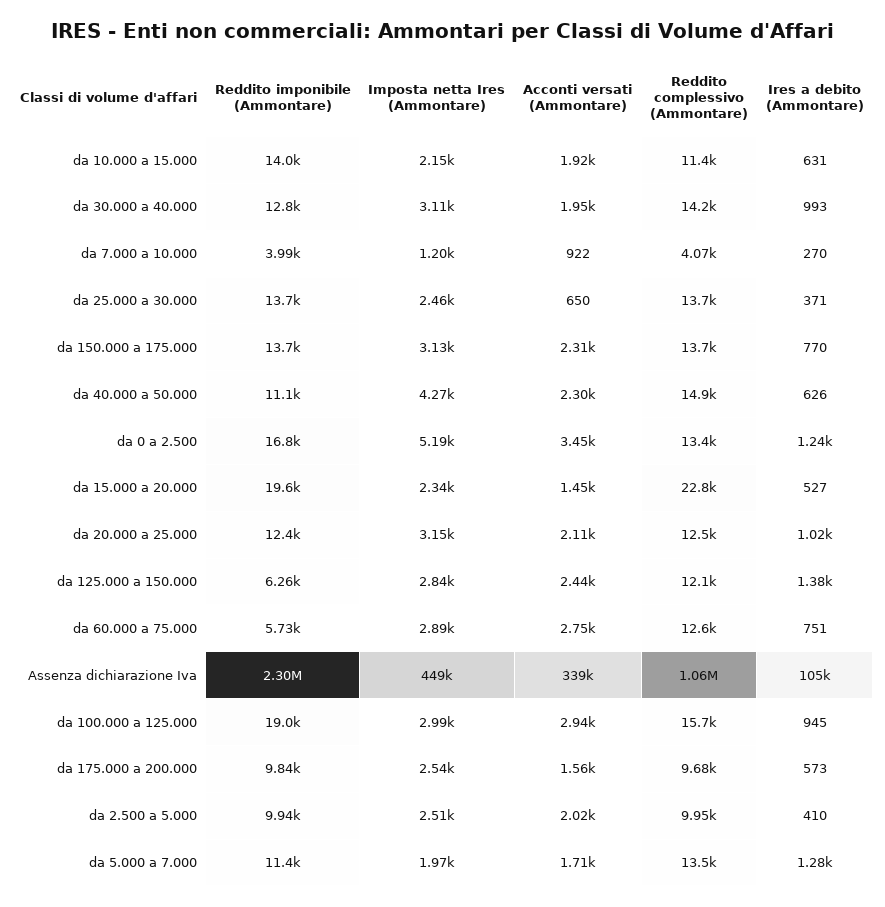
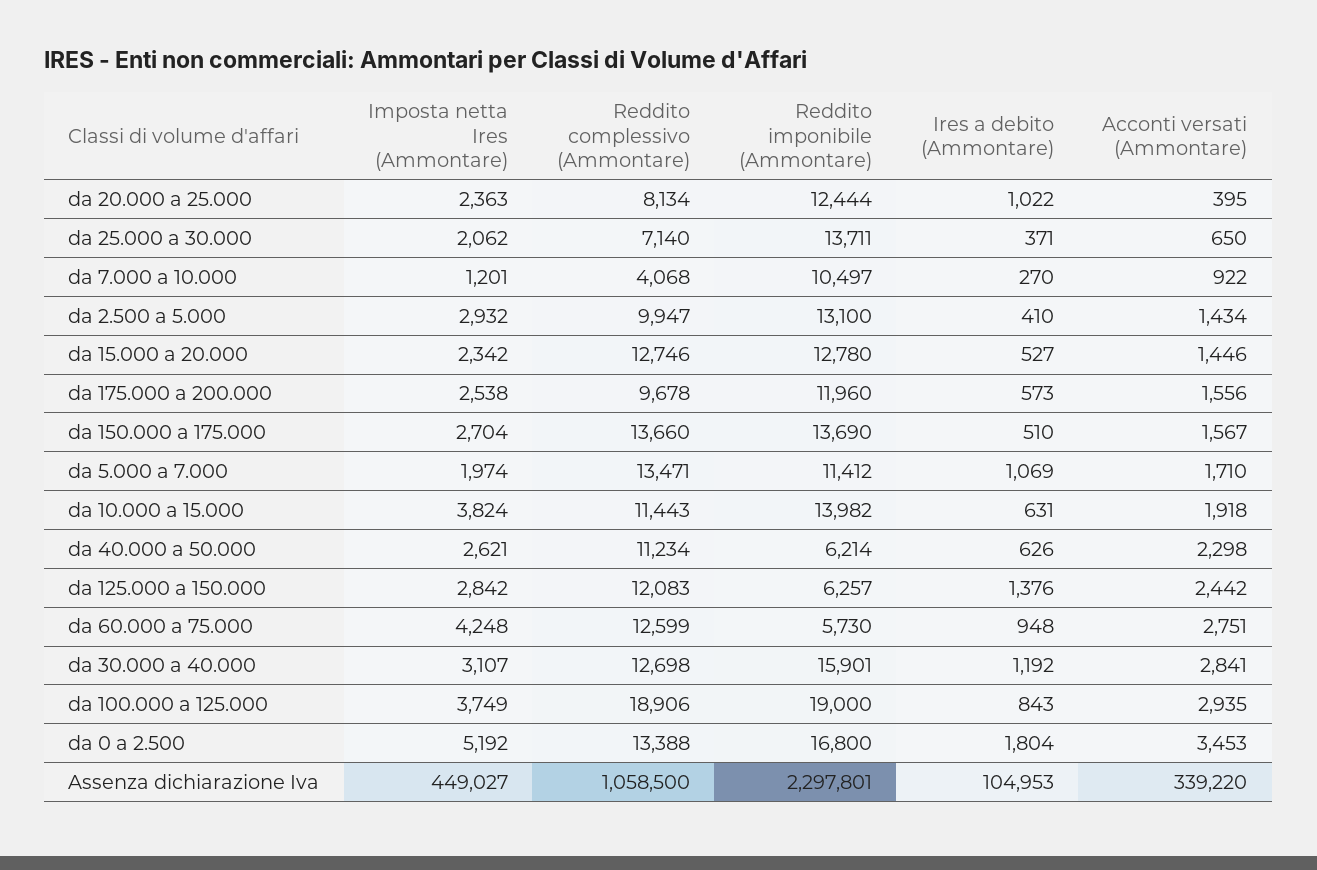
Imposta netta Ires (Ammontare), da 10.000 a 15.000: 2150 -> 3824
Reddito imponibile (Ammontare), da 30.000 a 40.000: 12800 -> 15901
Acconti versati (Ammontare), da 30.000 a 40.000: 1950 -> 2841
Reddito complessivo (Ammontare), da 30.000 a 40.000: 14200 -> 12698
Ires a debito (Ammontare), da 30.000 a 40.000: 993 -> 1192
Reddito imponibile (Ammontare), da 7.000 a 10.000: 3990 -> 10497
Imposta netta Ires (Ammontare), da 25.000 a 30.000: 2460 -> 2062
Reddito complessivo (Ammontare), da 25.000 a 30.000: 13700 -> 7140
Imposta netta Ires (Ammontare), da 150.000 a 175.000: 3130 -> 2704
Acconti versati (Ammontare), da 150.000 a 175.000: 2310 -> 1567
Ires a debito (Ammontare), da 150.000 a 175.000: 770 -> 510
Reddito imponibile (Ammontare), da 40.000 a 50.000: 11100 -> 6214
Imposta netta Ires (Ammontare), da 40.000 a 50.000: 4270 -> 2621
Reddito complessivo (Ammontare), da 40.000 a 50.000: 14900 -> 11234
Ires a debito (Ammontare), da 0 a 2.500: 1240 -> 1804
Reddito imponibile (Ammontare), da 15.000 a 20.000: 19600 -> 12780
Reddito complessivo (Ammontare), da 15.000 a 20.000: 22800 -> 12746
Imposta netta Ires (Ammontare), da 20.000 a 25.000: 3150 -> 2363
Acconti versati (Ammontare), da 20.000 a 25.000: 2110 -> 395
Reddito complessivo (Ammontare), da 20.000 a 25.000: 12500 -> 8134
Imposta netta Ires (Ammontare), da 60.000 a 75.000: 2890 -> 4248
Ires a debito (Ammontare), da 60.000 a 75.000: 751 -> 948
Imposta netta Ires (Ammontare), da 100.000 a 125.000: 2990 -> 3749
Reddito complessivo (Ammontare), da 100.000 a 125.000: 15700 -> 18906
Ires a debito (Ammontare), da 100.000 a 125.000: 945 -> 843
Reddito imponibile (Ammontare), da 175.000 a 200.000: 9840 -> 11960
Reddito imponibile (Ammontare), da 2.500 a 5.000: 9940 -> 13100
Imposta netta Ires (Ammontare), da 2.500 a 5.000: 2510 -> 2932
Acconti versati (Ammontare), da 2.500 a 5.000: 2020 -> 1434
Ires a debito (Ammontare), da 5.000 a 7.000: 1280 -> 1069

